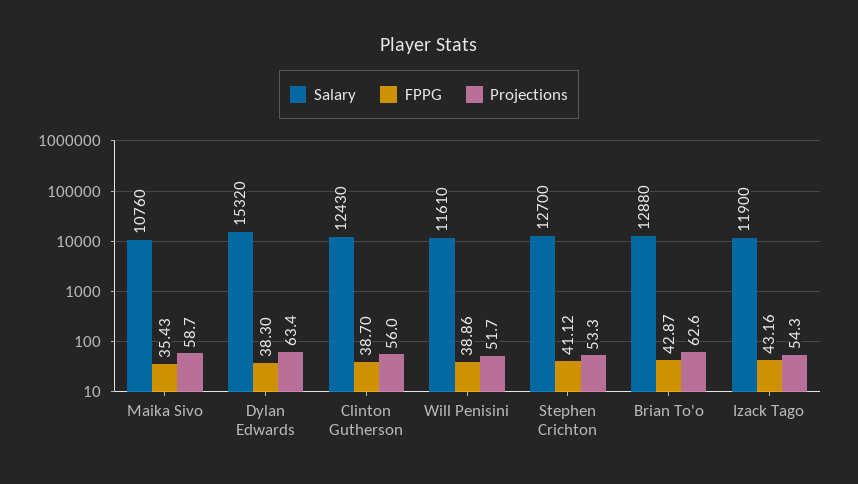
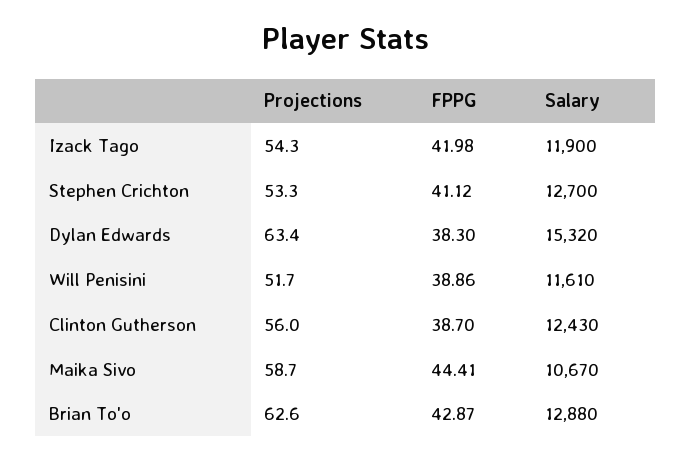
Salary, Maika Sivo: 10760 -> 10670
FPPG, Maika Sivo: 35.43 -> 44.41
FPPG, Izack Tago: 43.16 -> 41.98

